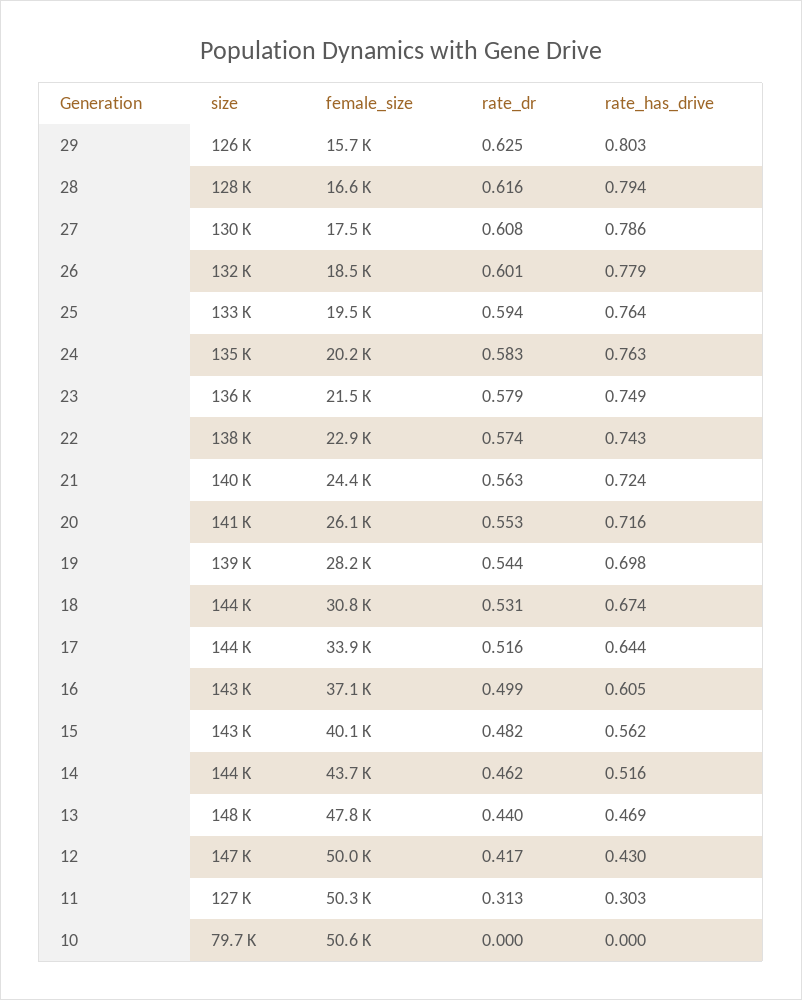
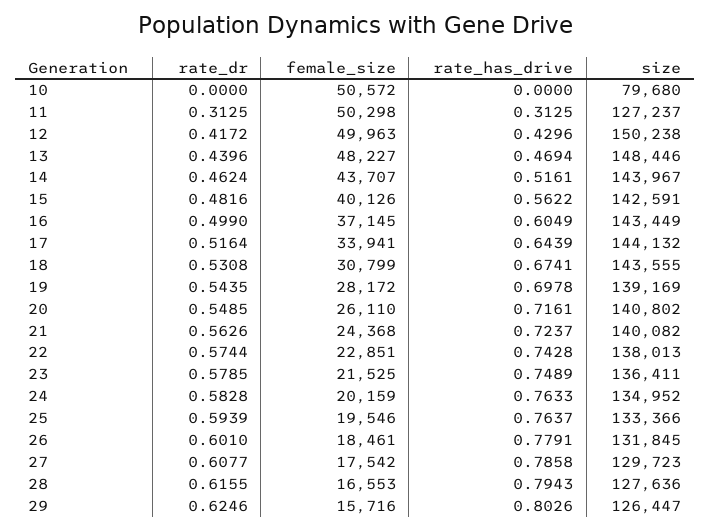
rate_dr, 20: 0.553 -> 0.5485
female_size, 13: 47800 -> 48227
size, 12: 147000 -> 150238
rate_has_drive, 11: 0.303 -> 0.3125

